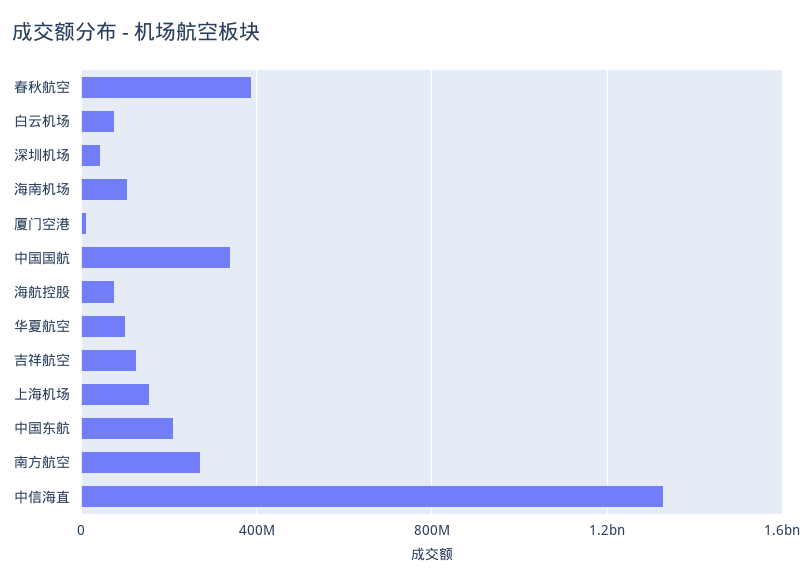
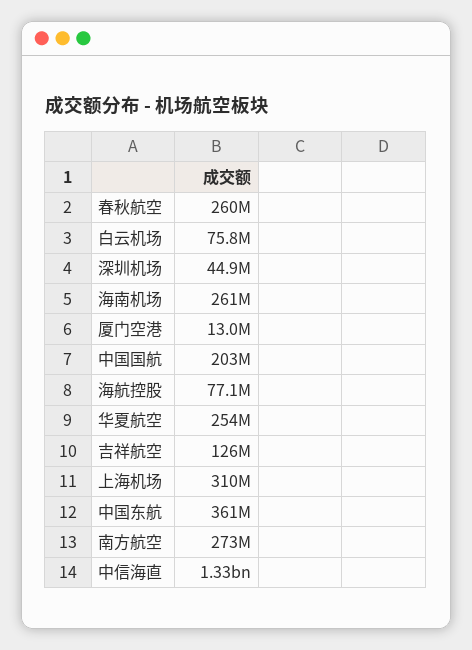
春秋航空: 400000000 -> 260000000
海南机场: 100000000 -> 261000000
中国国航: 350000000 -> 203000000
华夏航空: 100000000 -> 254000000
上海机场: 150000000 -> 310000000
中国东航: 200000000 -> 361000000

